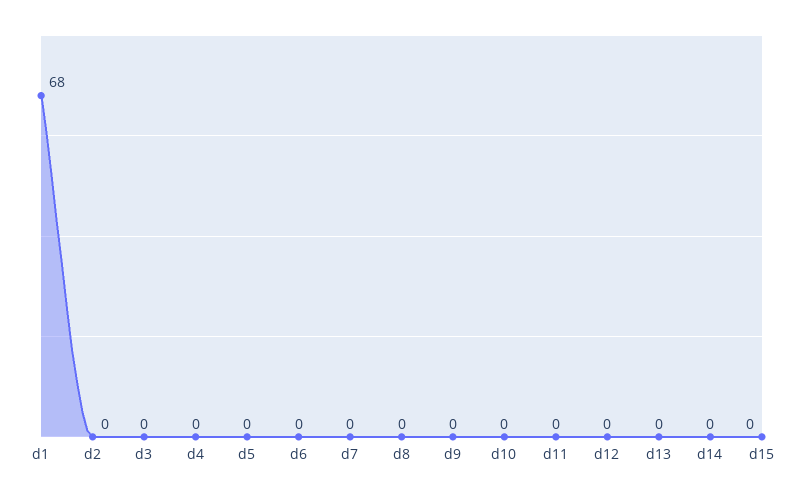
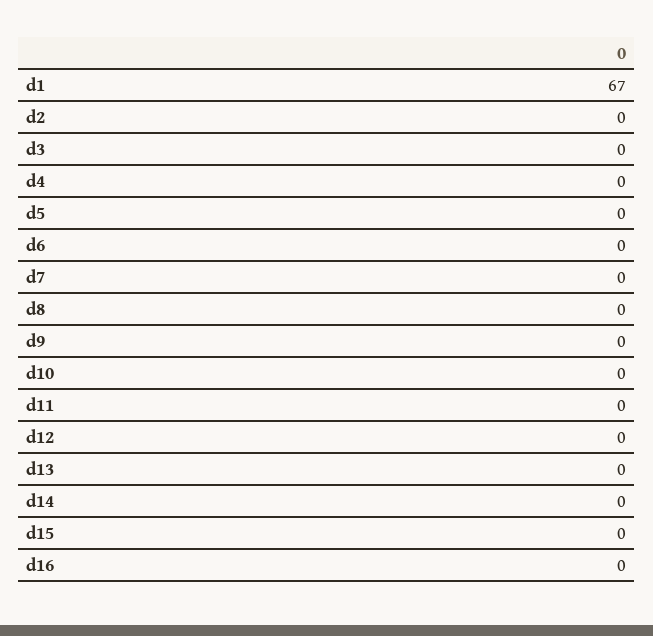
d1: 68 -> 67
d16: none -> 0

